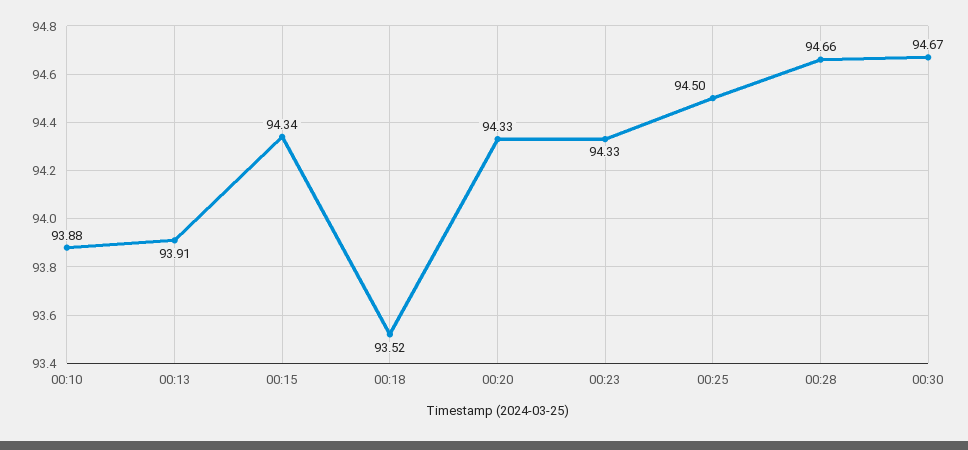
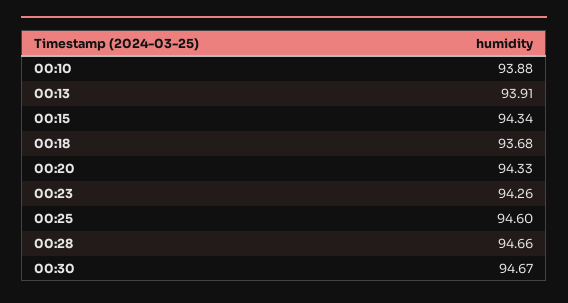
00:18: 93.52 -> 93.68
00:23: 94.33 -> 94.26
00:25: 94.5 -> 94.6

